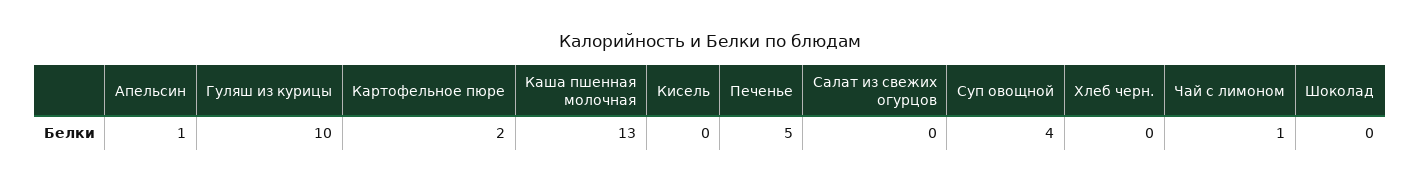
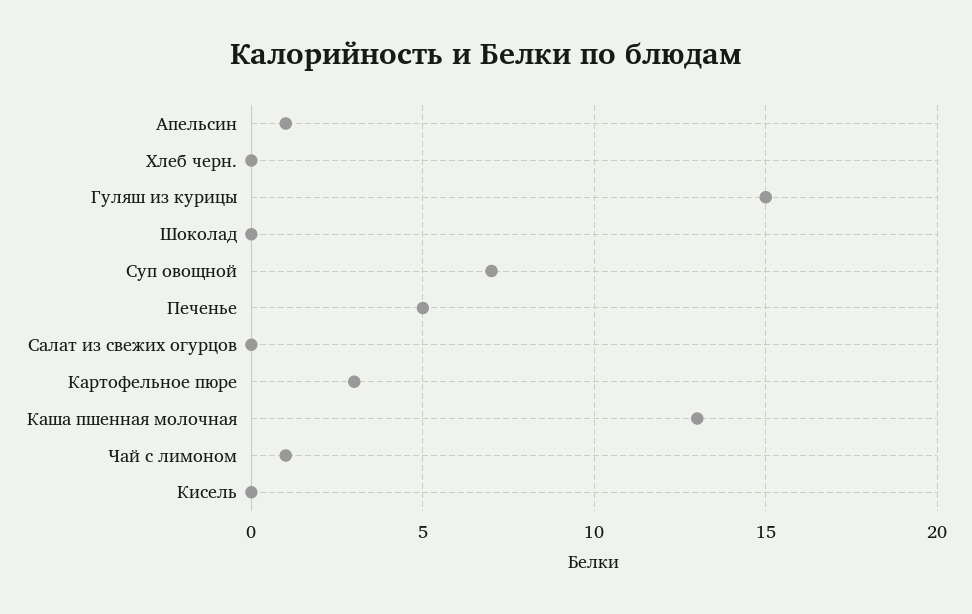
Гуляш из курицы: 10 -> 15
Картофельное пюре: 2 -> 3
Суп овощной: 4 -> 7

